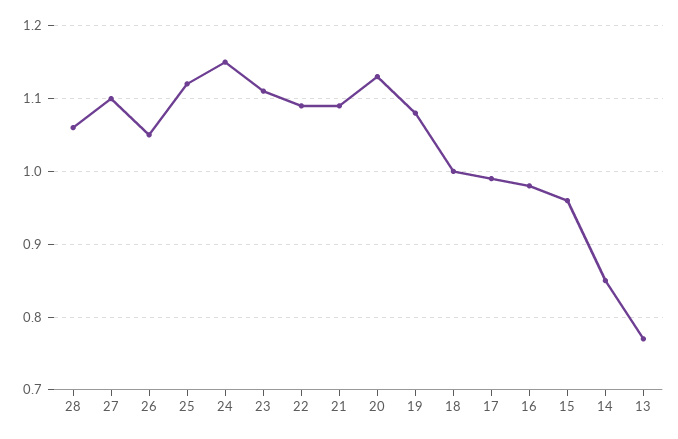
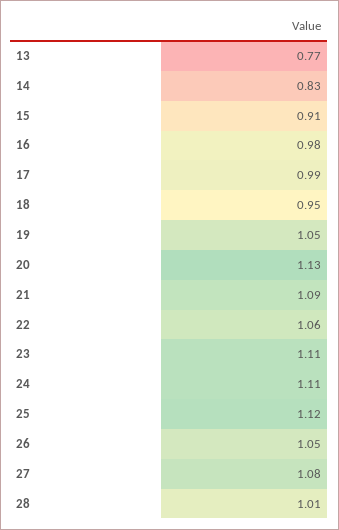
28: 1.06 -> 1.01
27: 1.1 -> 1.08
24: 1.15 -> 1.11
22: 1.09 -> 1.06
19: 1.08 -> 1.05
18: 1 -> 0.95
15: 0.96 -> 0.91
14: 0.85 -> 0.83

